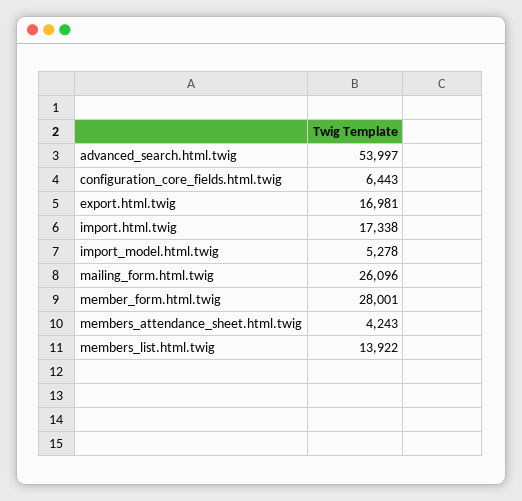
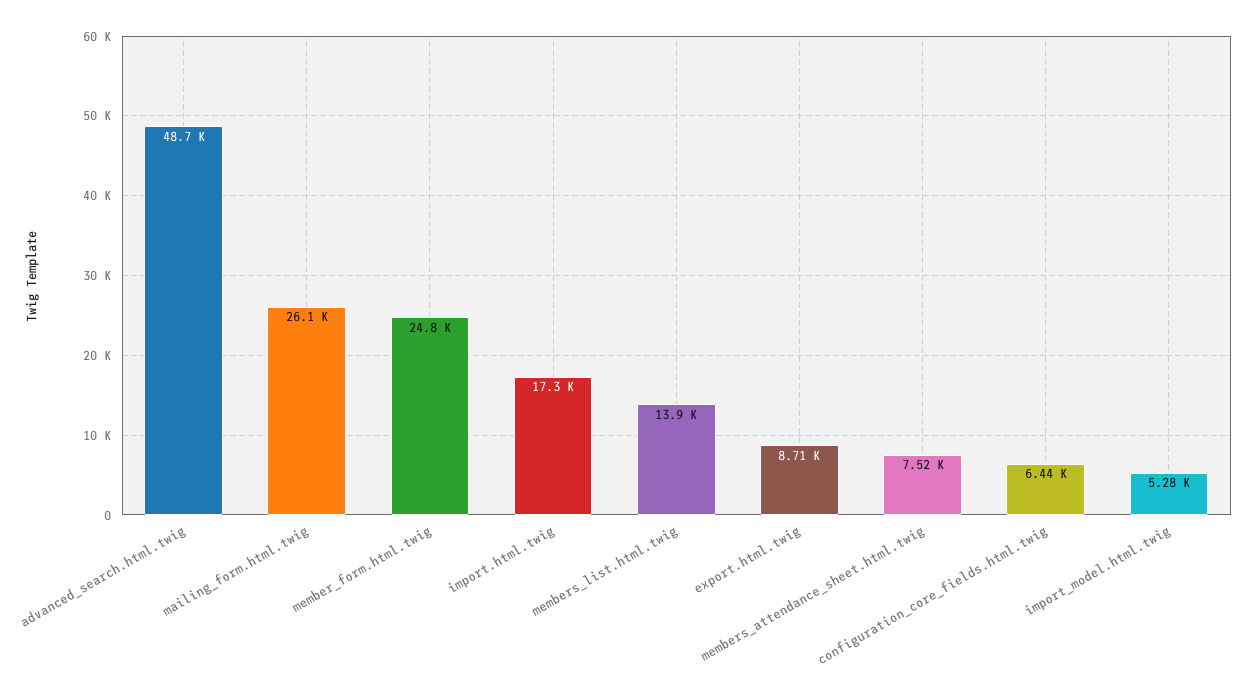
advanced_search.html.twig: 53997 -> 48700
export.html.twig: 16981 -> 8710
member_form.html.twig: 28001 -> 24800
members_attendance_sheet.html.twig: 4243 -> 7520

